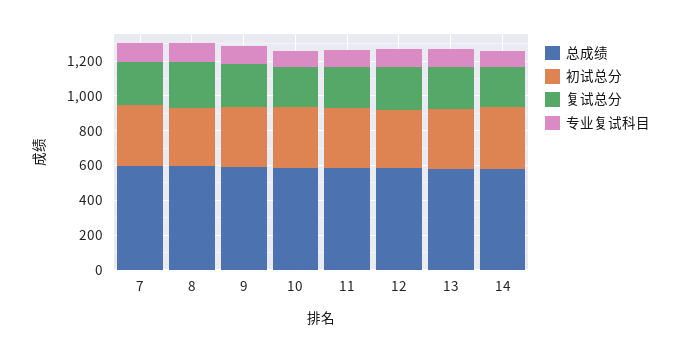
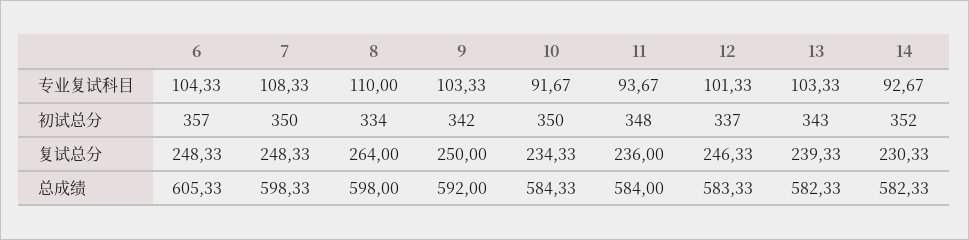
专业复试科目, 6: none -> 104.33
初试总分, 6: none -> 357
复试总分, 6: none -> 248.33
总成绩, 6: none -> 605.33

